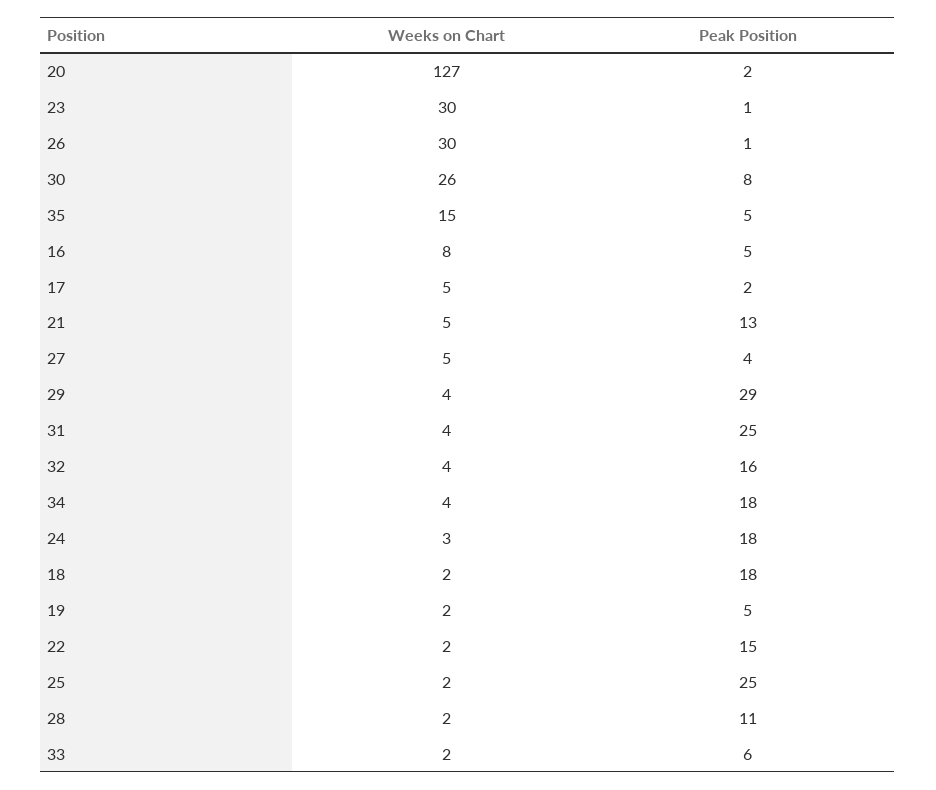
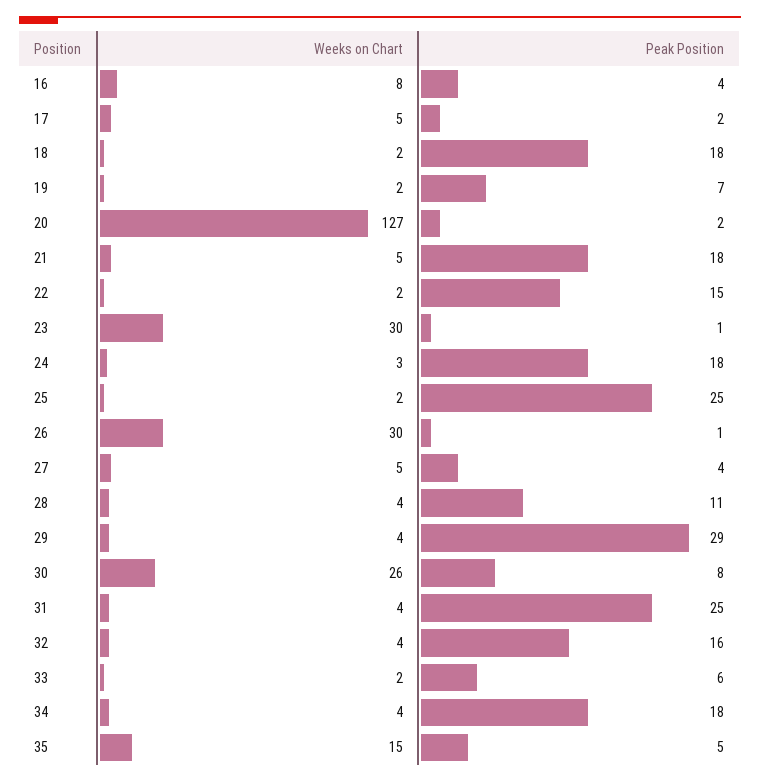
Peak Position, 16: 5 -> 4
Peak Position, 21: 13 -> 18
Peak Position, 19: 5 -> 7
Weeks on Chart, 28: 2 -> 4

